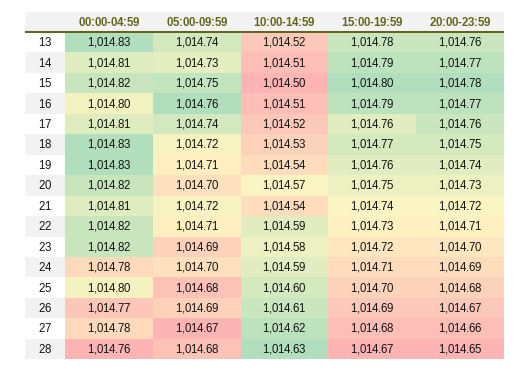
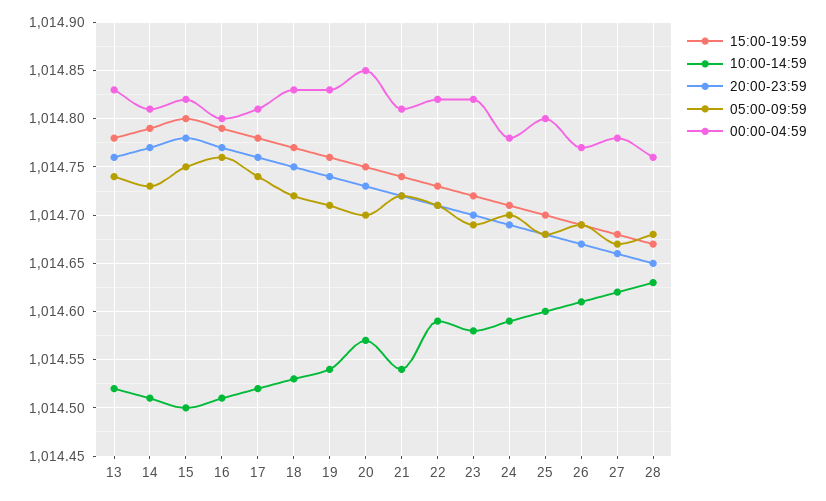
15:00-19:59, 17: 1014.76 -> 1014.78
00:00-04:59, 20: 1014.82 -> 1014.85

